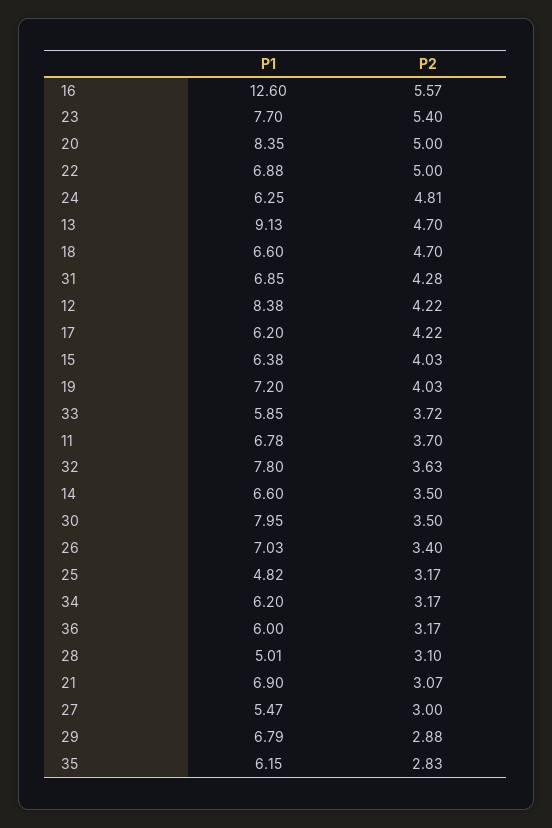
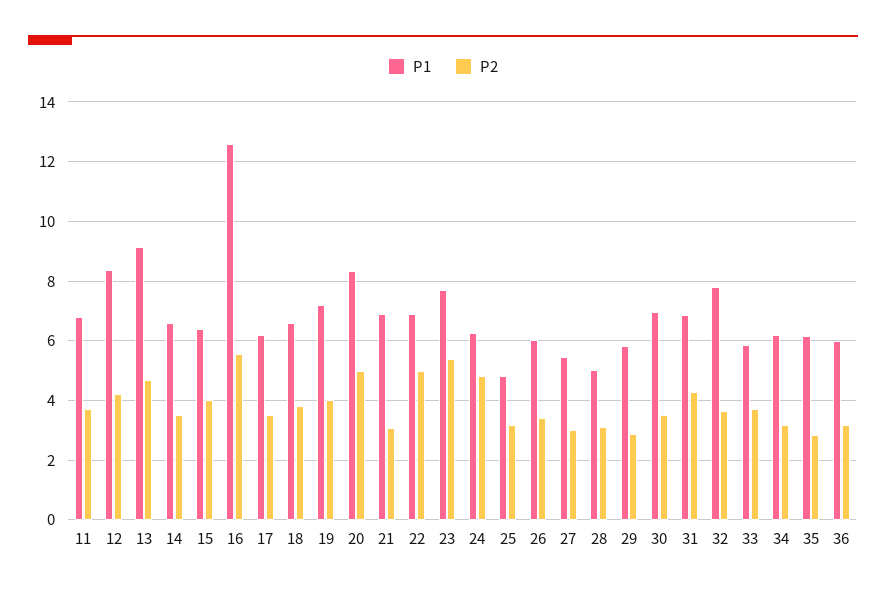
P2, 18: 4.7 -> 3.75
P2, 17: 4.22 -> 3.5
P1, 30: 7.95 -> 7
P1, 26: 7.03 -> 6
P1, 29: 6.79 -> 5.75

